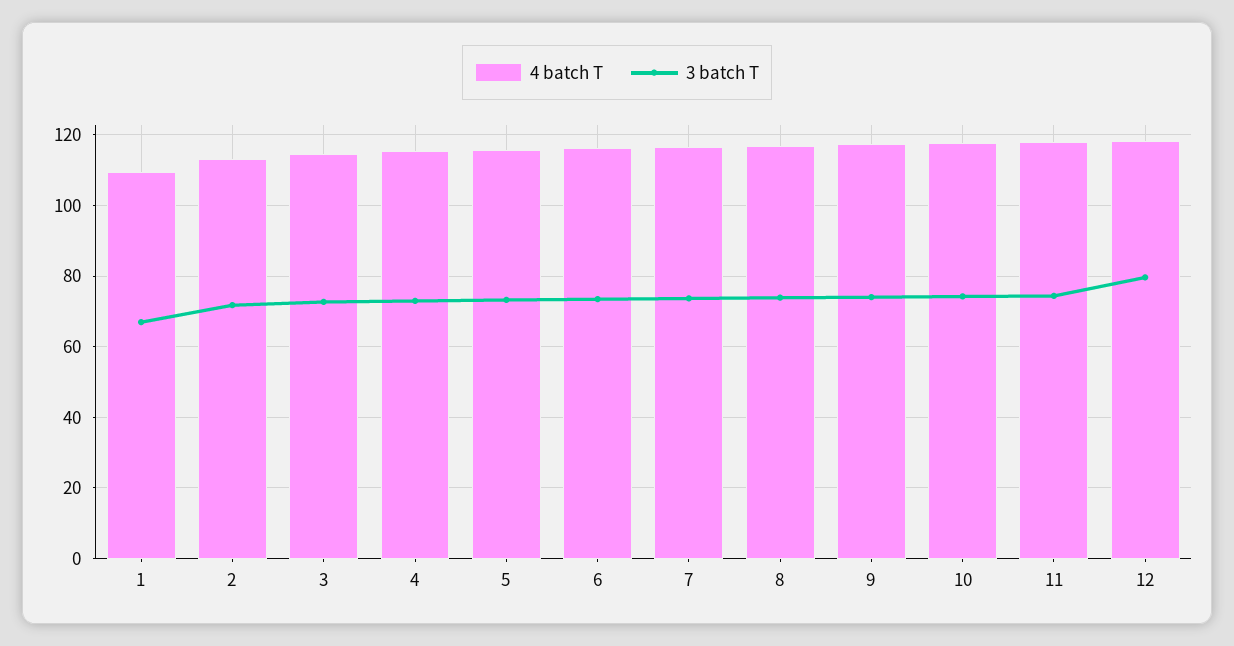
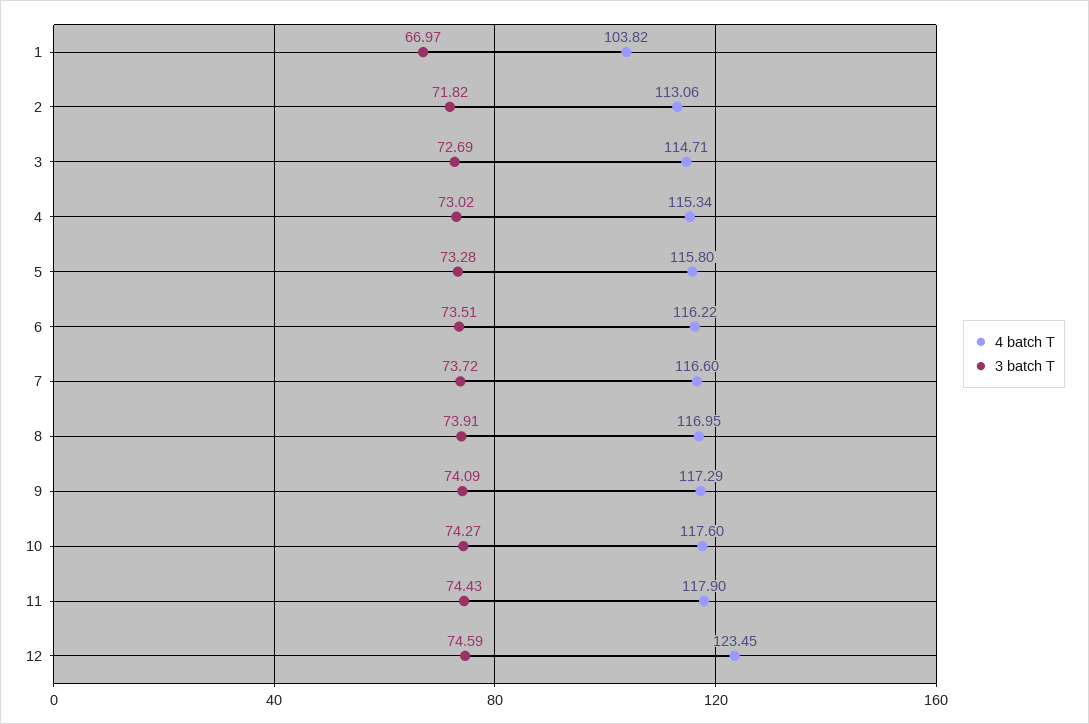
4 batch T, 1: 110 -> 103.82
4 batch T, 12: 118 -> 123.45
3 batch T, 12: 80 -> 74.59

